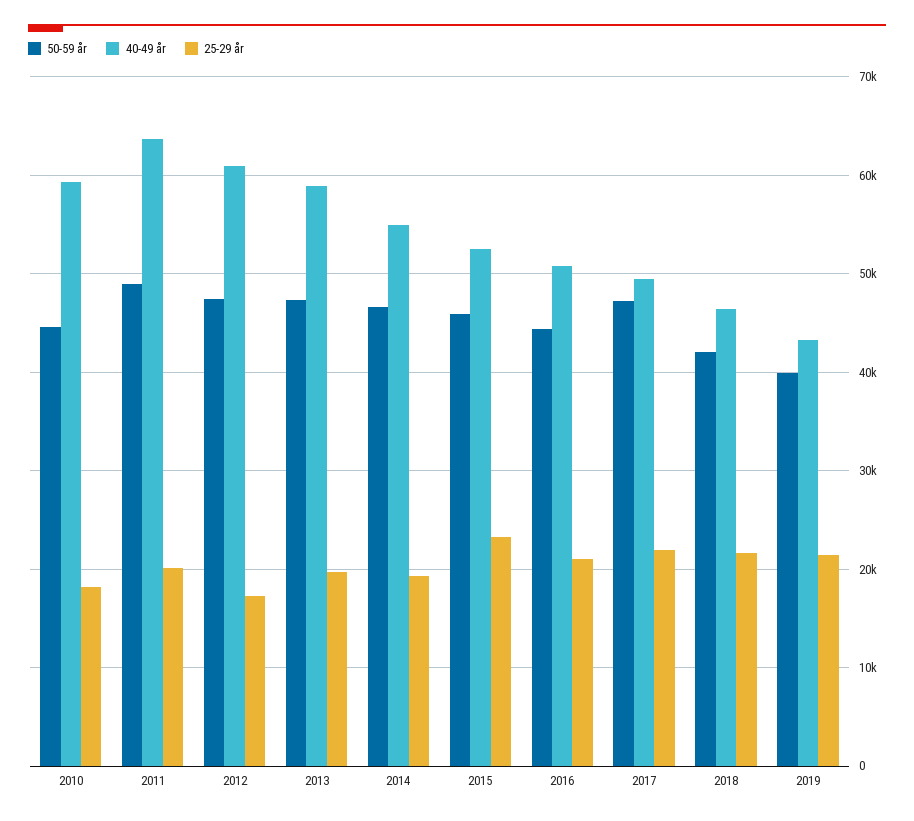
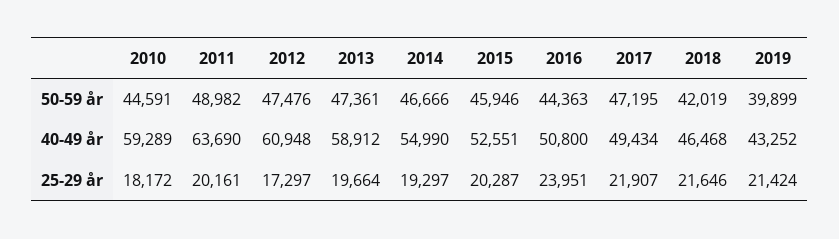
25-29 år, 2015: 23000 -> 20287
25-29 år, 2016: 21000 -> 23951

